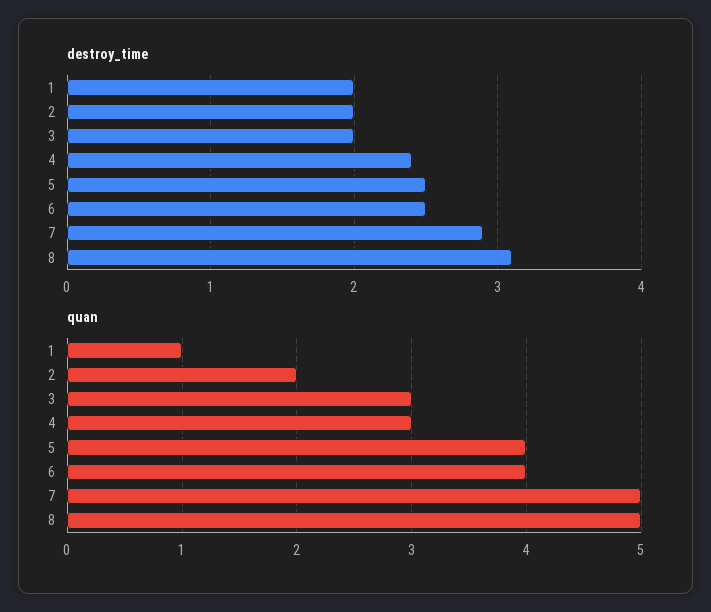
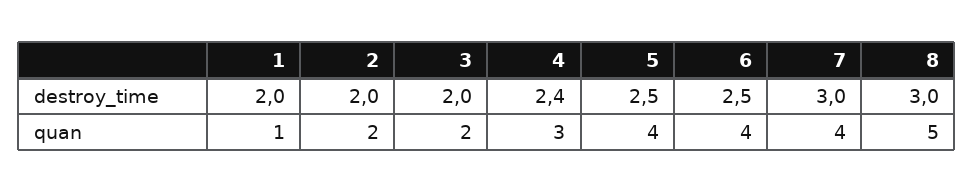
destroy_time, 7: 2.9 -> 3
destroy_time, 8: 3.1 -> 3
quan, 3: 3 -> 2
quan, 7: 5 -> 4

